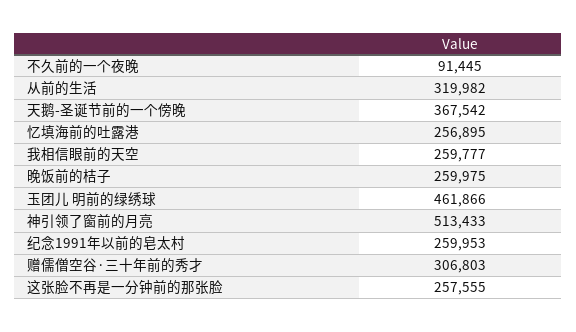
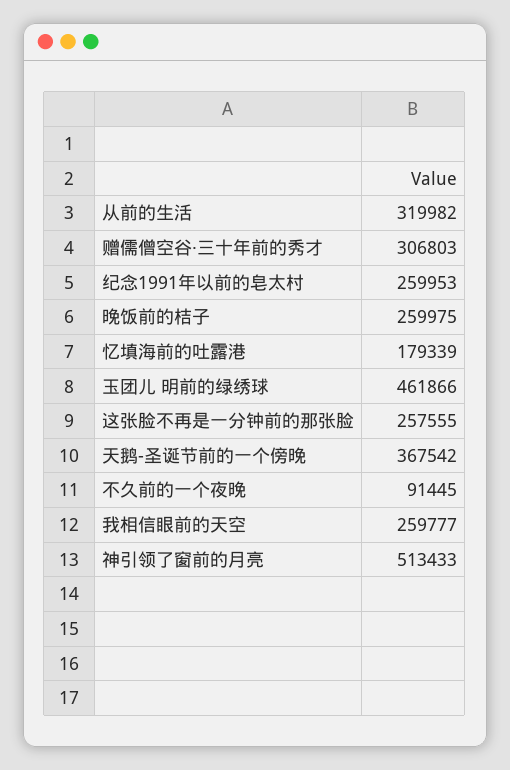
忆填海前的吐露港: 256895 -> 179339

